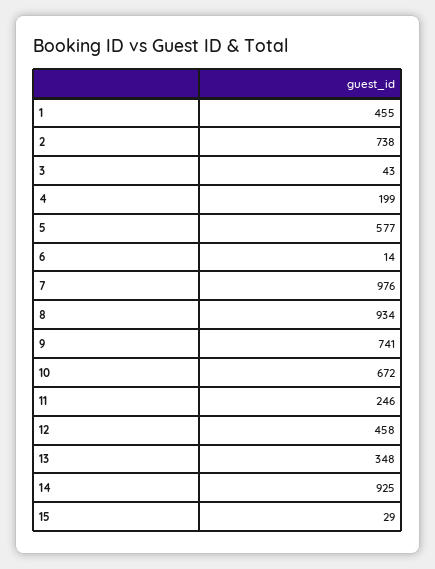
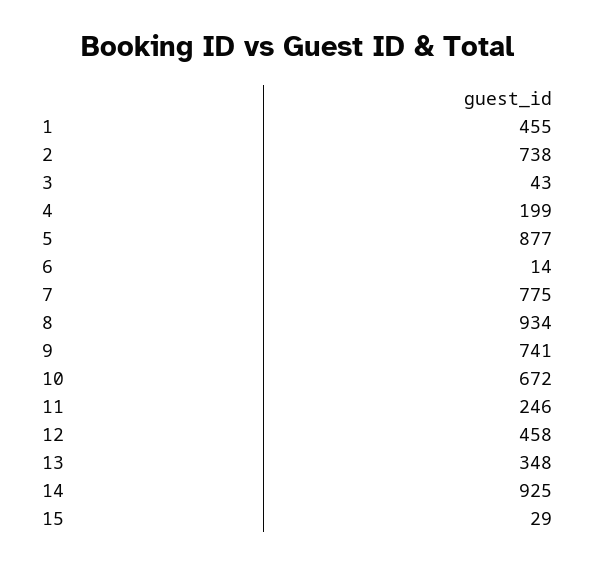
5: 577 -> 877
7: 976 -> 775

